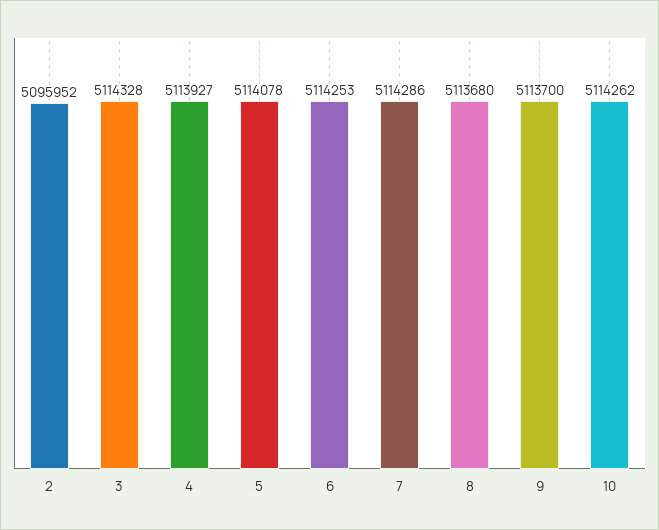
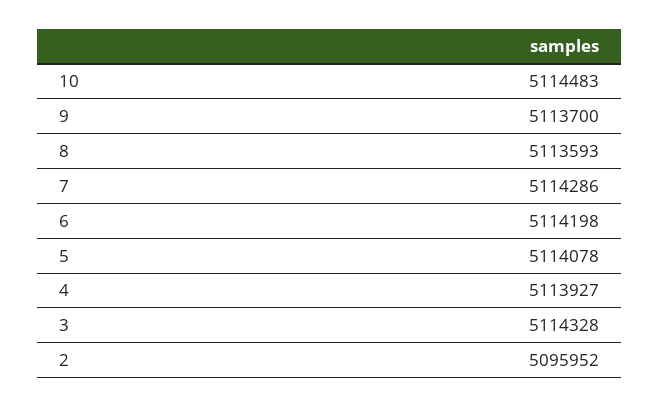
6: 5114253 -> 5114198
8: 5113680 -> 5113593
10: 5114262 -> 5114483

